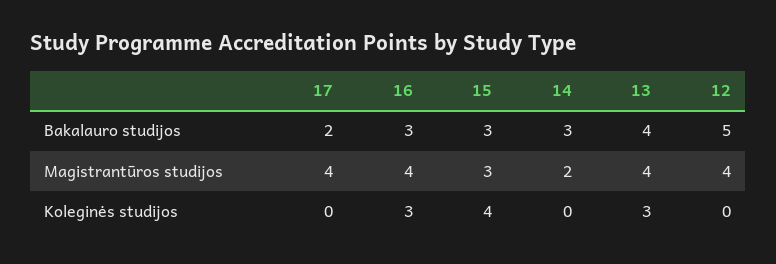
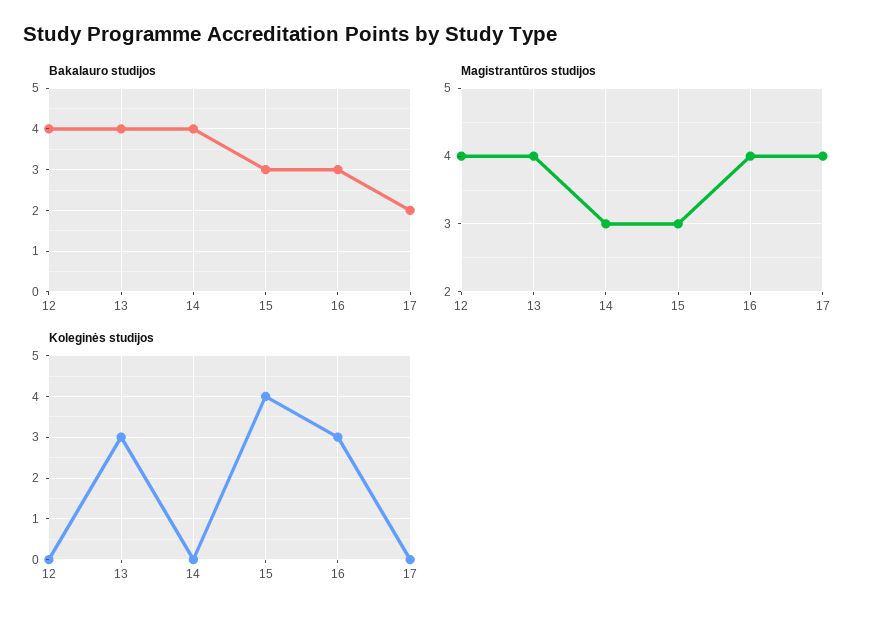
Bakalauro studijos, 14: 3 -> 4
Bakalauro studijos, 12: 5 -> 4
Magistrantūros studijos, 14: 2 -> 3

